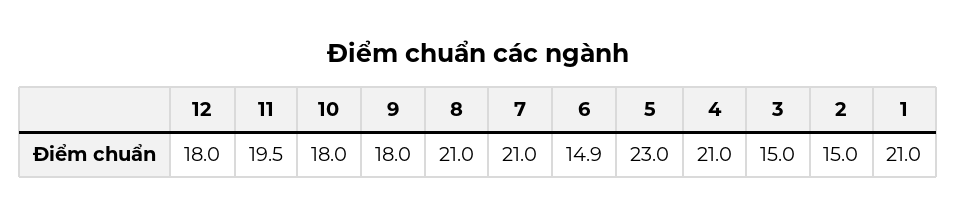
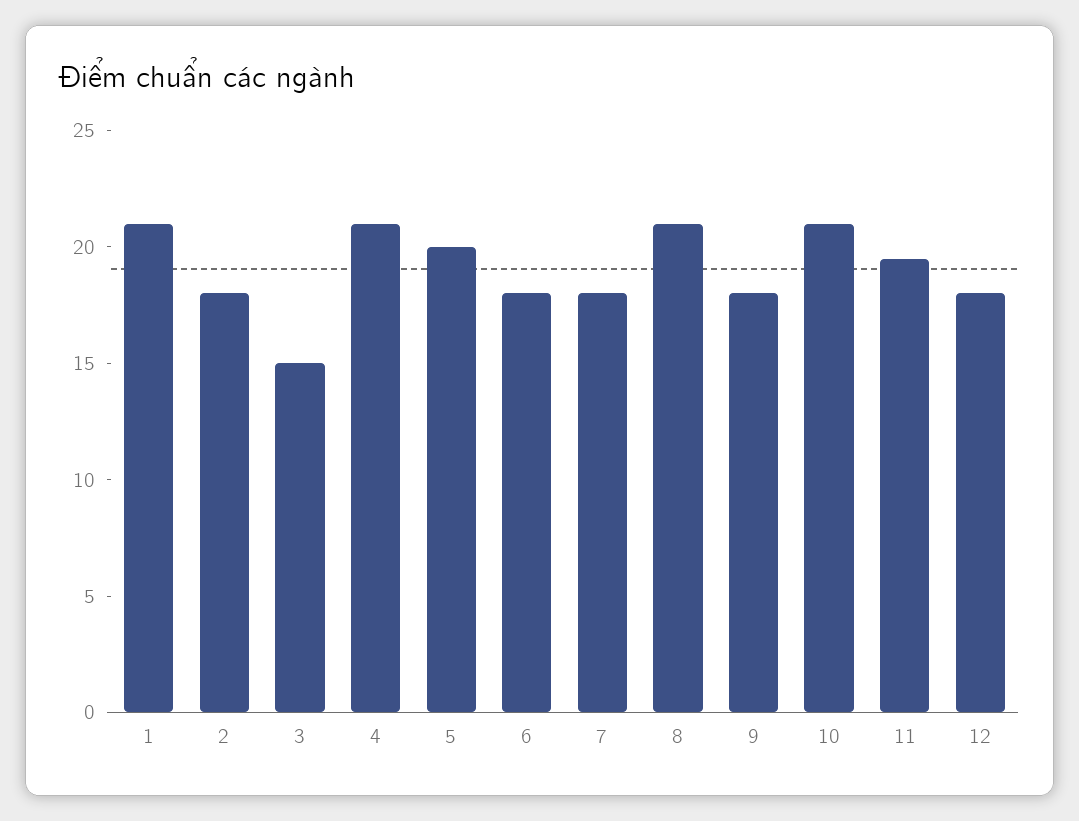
10: 18 -> 21
7: 21 -> 18
6: 14.9 -> 18
5: 23 -> 20
2: 15 -> 18

